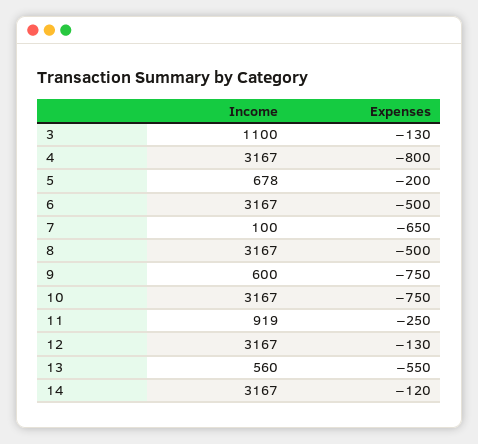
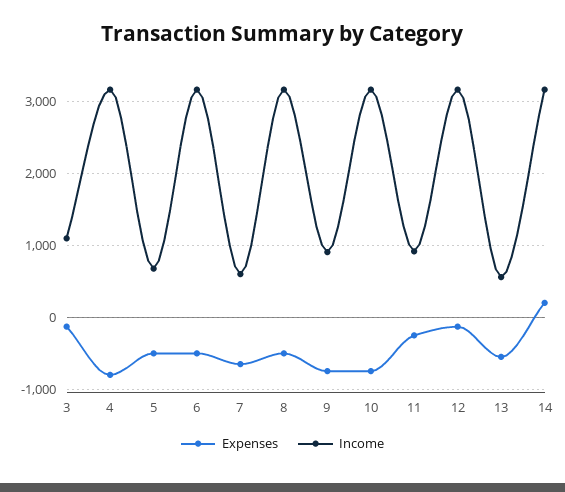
Expenses, 5: -200 -> -500
Income, 7: 100 -> 600
Income, 9: 600 -> 900
Expenses, 14: -120 -> 200

